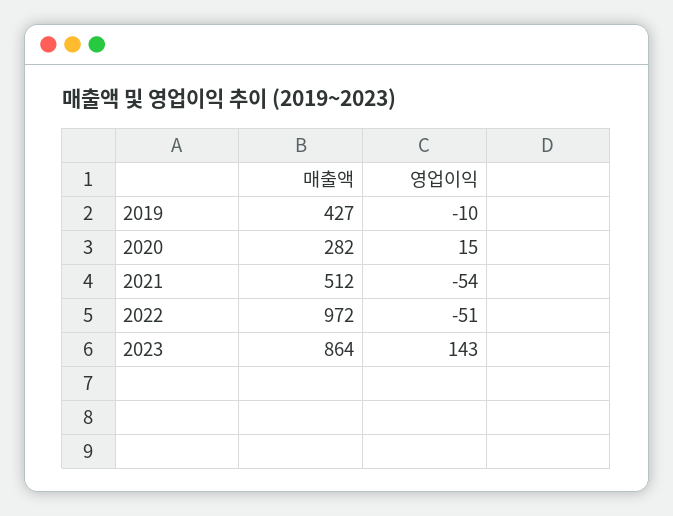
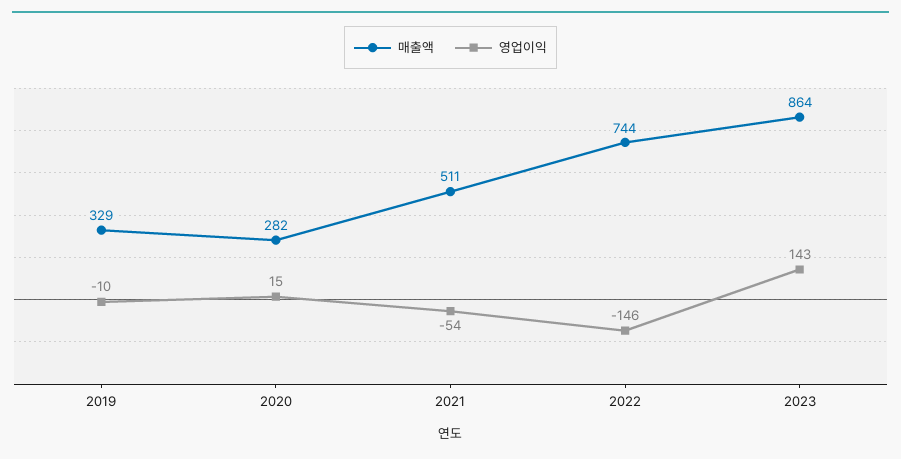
매출액, 2019: 427 -> 329
매출액, 2021: 512 -> 511
매출액, 2022: 972 -> 744
영업이익, 2022: -51 -> -146

